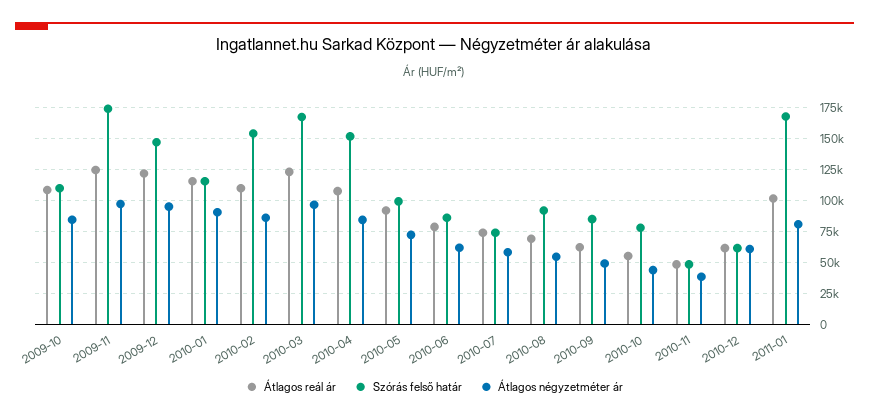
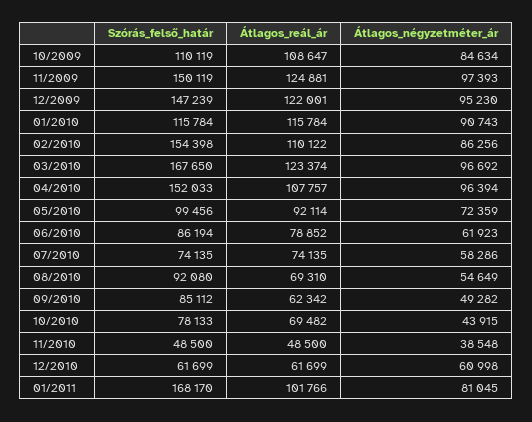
Szórás felső határ, 2009-11: 175000 -> 150119
Átlagos négyzetméter ár, 2010-04: 85000 -> 96394
Átlagos reál ár, 2010-10: 55000 -> 69482

